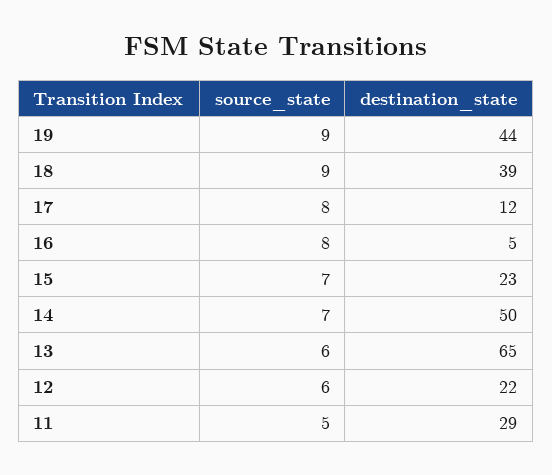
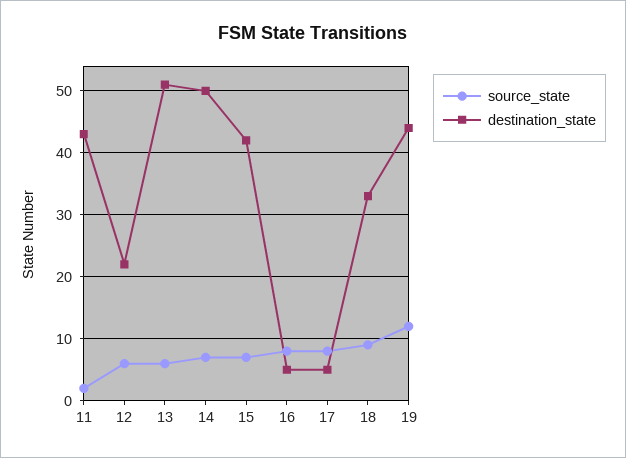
source_state, 19: 9 -> 12
destination_state, 18: 39 -> 33
destination_state, 17: 12 -> 5
destination_state, 15: 23 -> 42
destination_state, 13: 65 -> 51
source_state, 11: 5 -> 2
destination_state, 11: 29 -> 43

